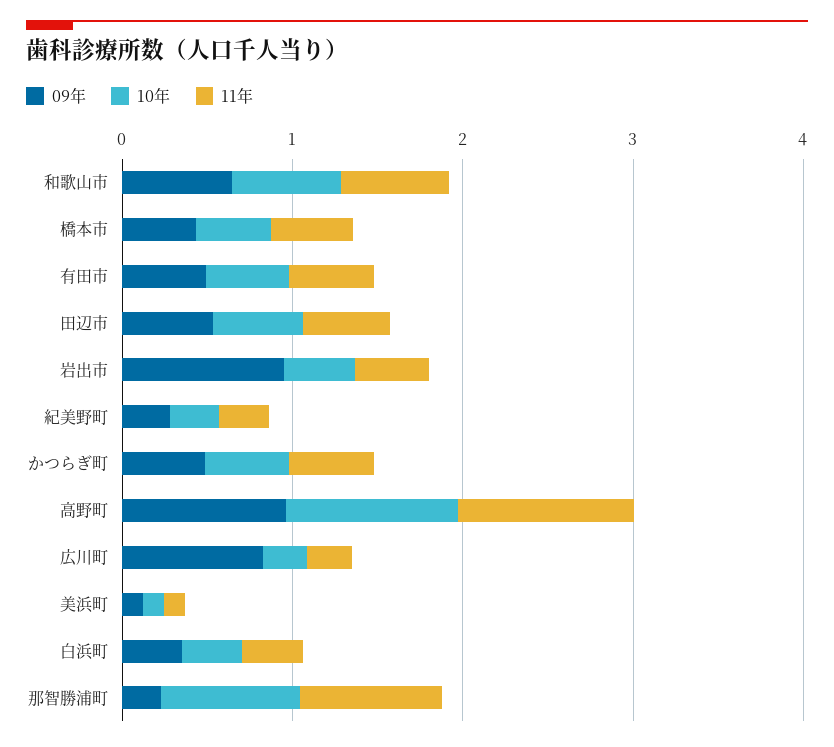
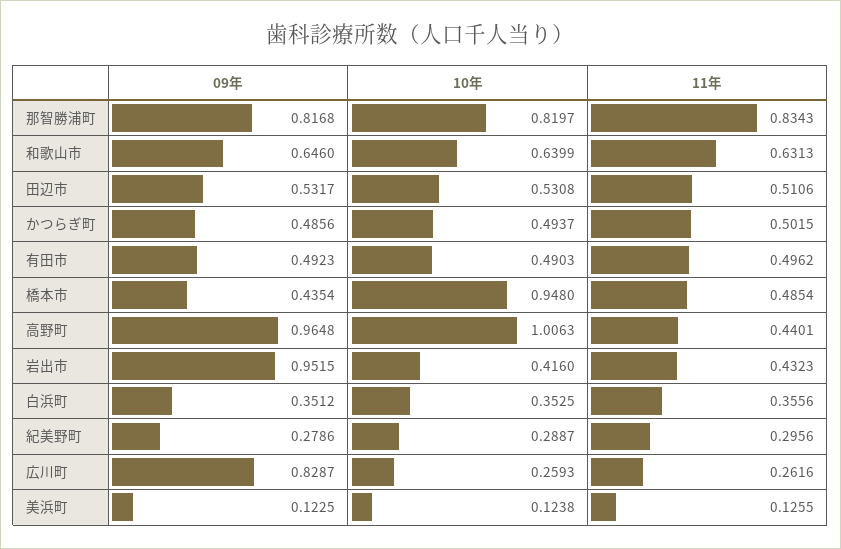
10年, 橋本市: 0.4 -> 0.948
11年, 高野町: 1 -> 0.4401
09年, 那智勝浦町: 0.2 -> 0.8168

